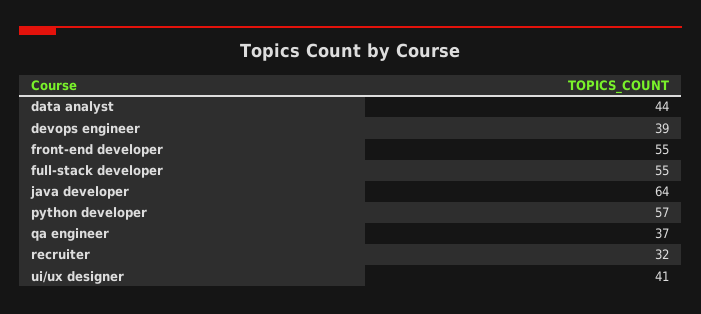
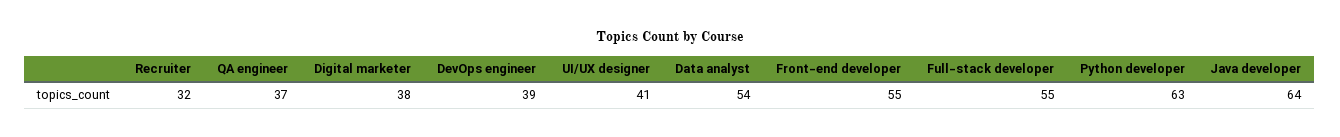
data analyst: 44 -> 54
python developer: 57 -> 63
Digital marketer: none -> 38

